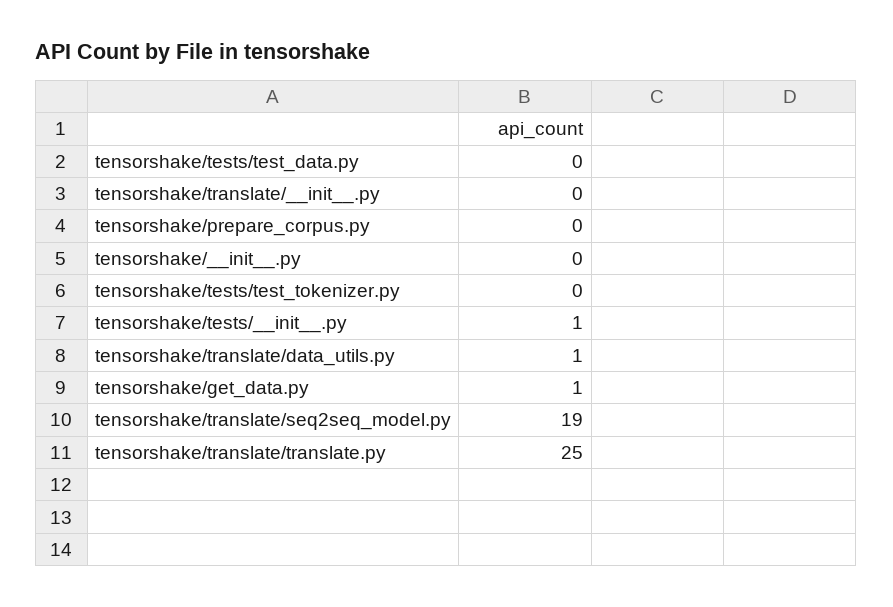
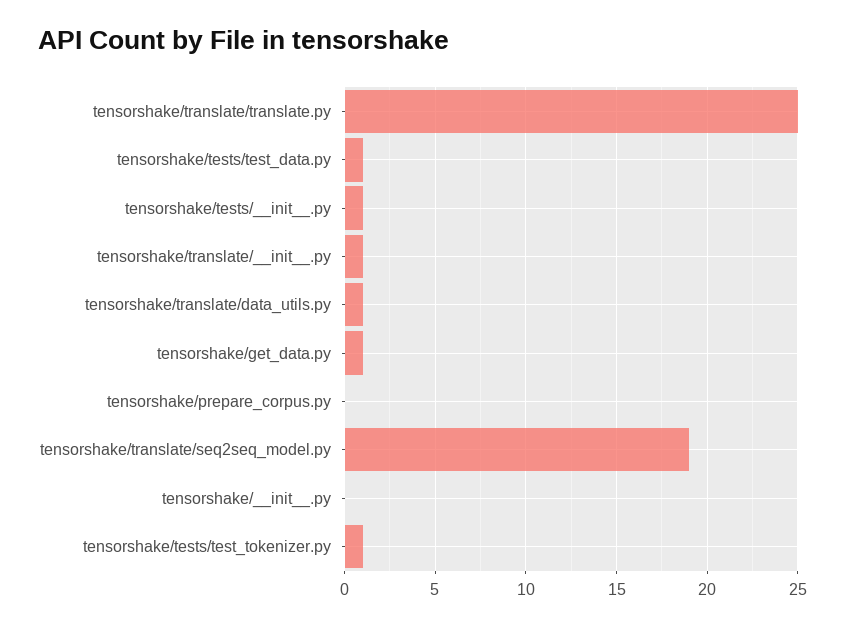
tensorshake/tests/test_data.py: 0 -> 1
tensorshake/translate/__init__.py: 0 -> 1
tensorshake/tests/test_tokenizer.py: 0 -> 1

